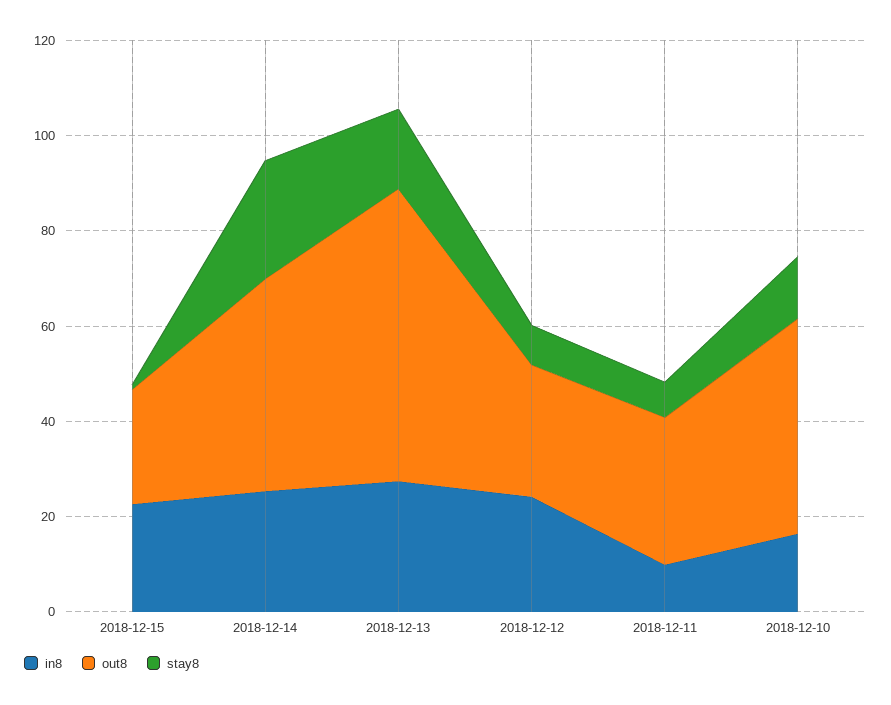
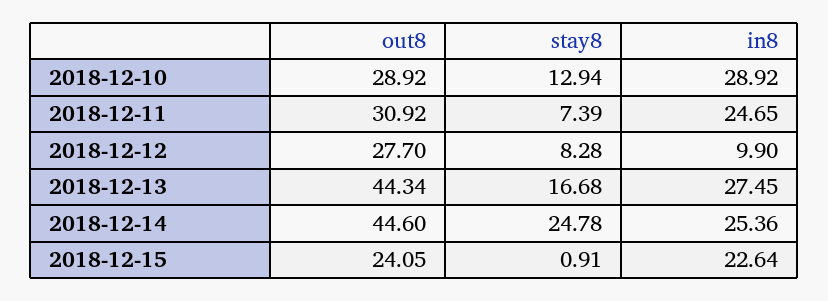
out8, 2018-12-13: 60 -> 44.34
in8, 2018-12-12: 25 -> 9.9
in8, 2018-12-11: 10 -> 24.65
in8, 2018-12-10: 15 -> 28.92
out8, 2018-12-10: 45 -> 28.92

